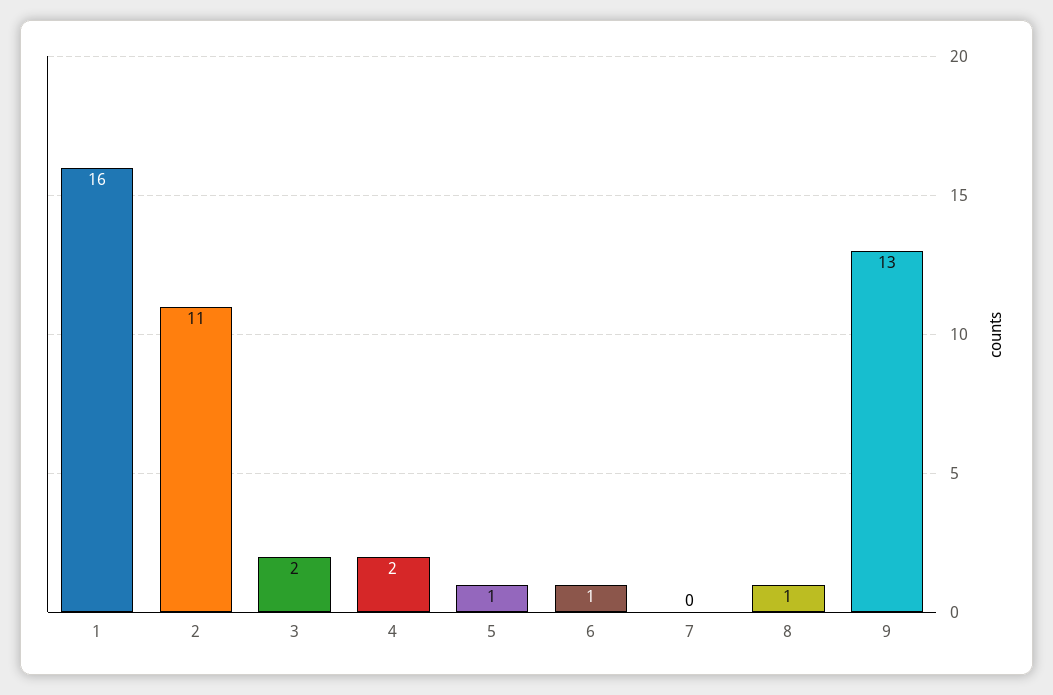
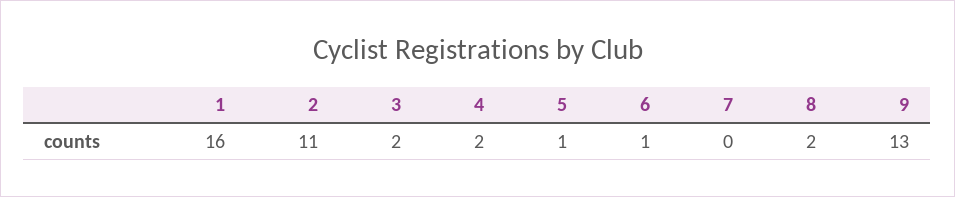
8: 1 -> 2

